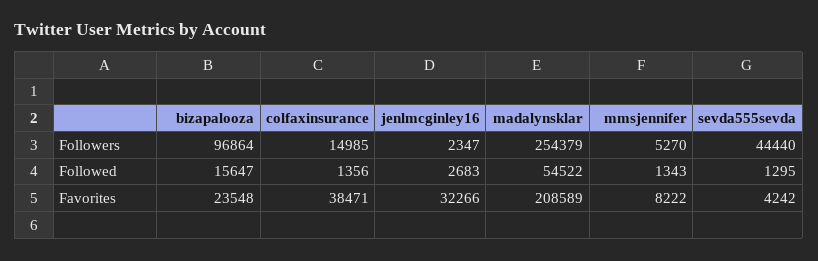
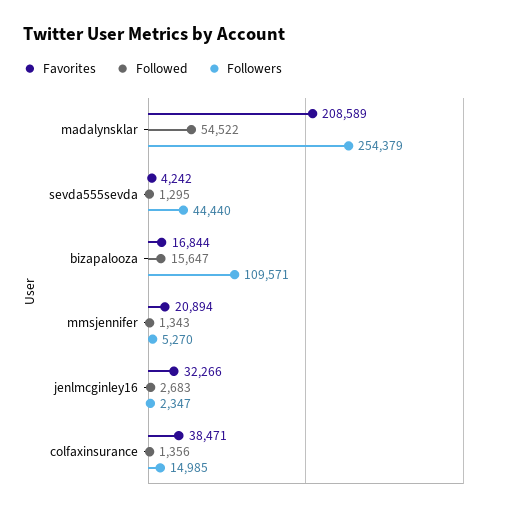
Followers, bizapalooza: 96864 -> 109571
Favorites, bizapalooza: 23548 -> 16844
Favorites, mmsjennifer: 8222 -> 20894

